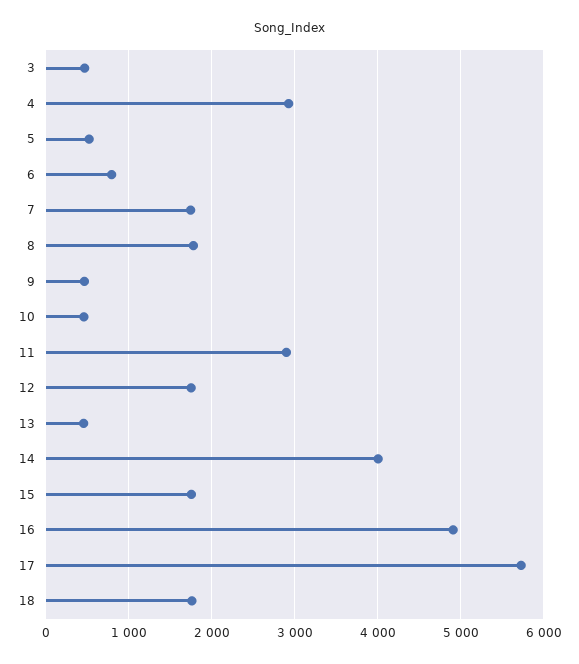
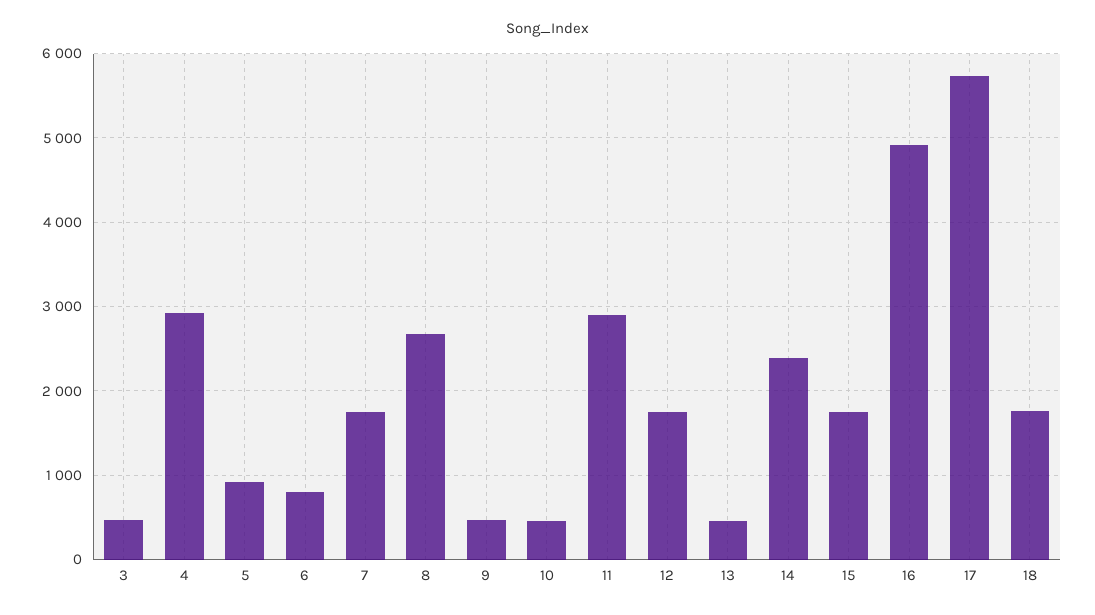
5: 500 -> 900
8: 1800 -> 2700
14: 4000 -> 2400

